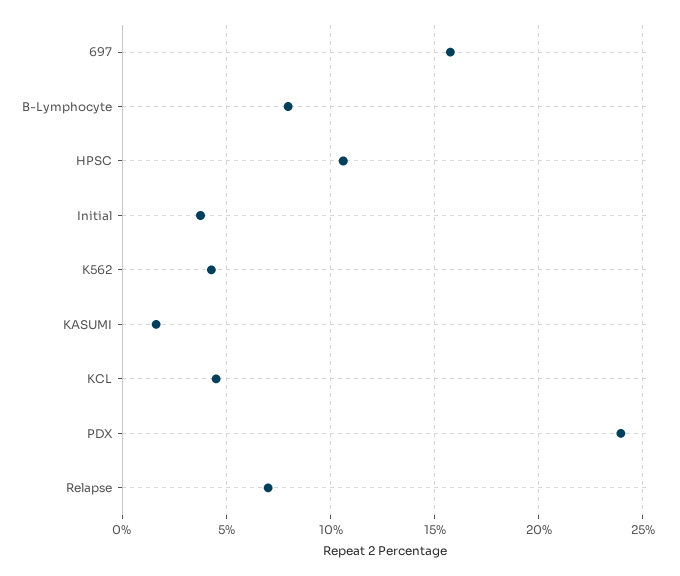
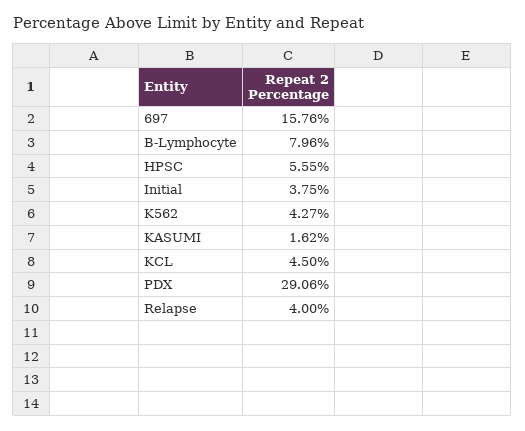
HPSC: 10.5 -> 5.55
PDX: 24 -> 29.06
Relapse: 7 -> 4

